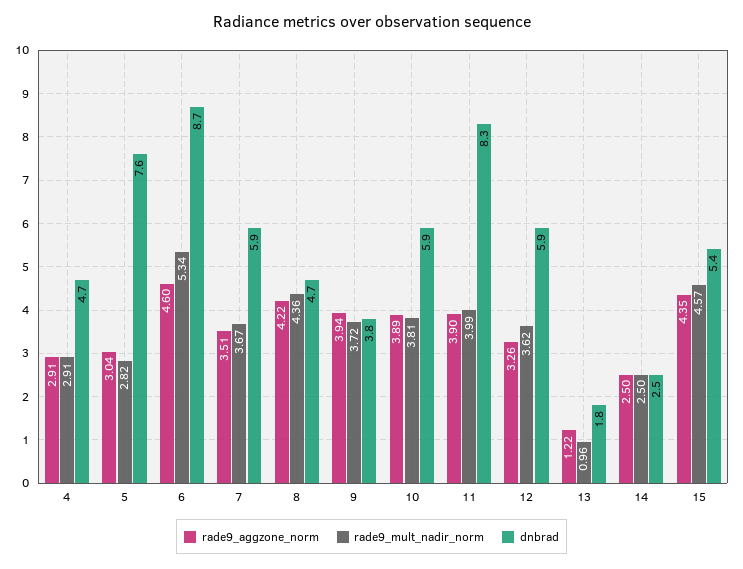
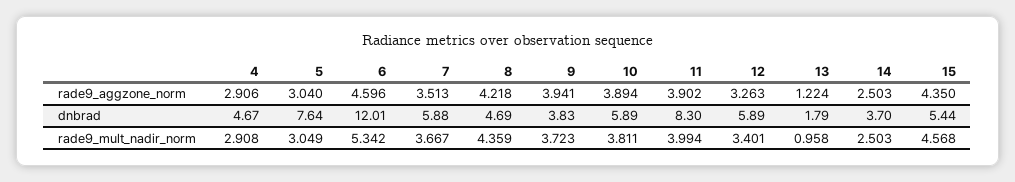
rade9_mult_nadir_norm, 5: 2.82 -> 3.049
dnbrad, 6: 8.7 -> 12.01
rade9_mult_nadir_norm, 12: 3.62 -> 3.401
dnbrad, 14: 2.5 -> 3.7

